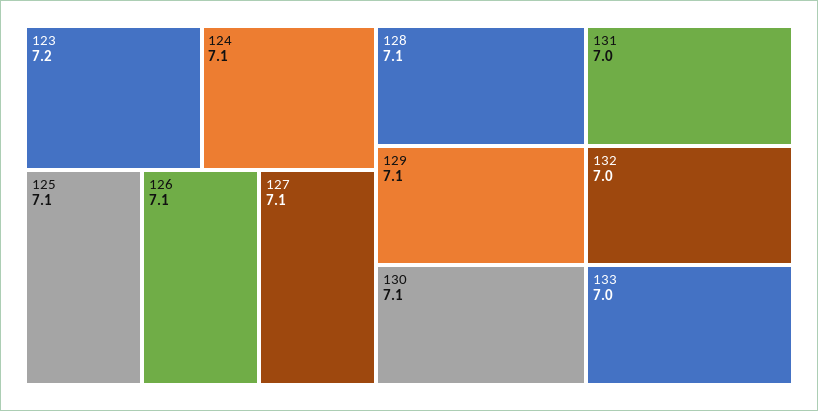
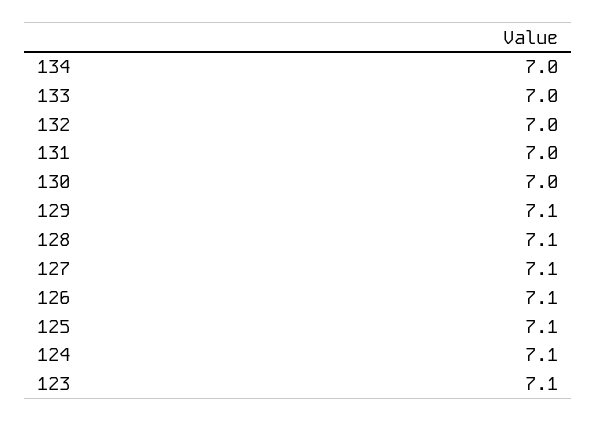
123: 7.2 -> 7.1
130: 7.1 -> 7
134: none -> 7

